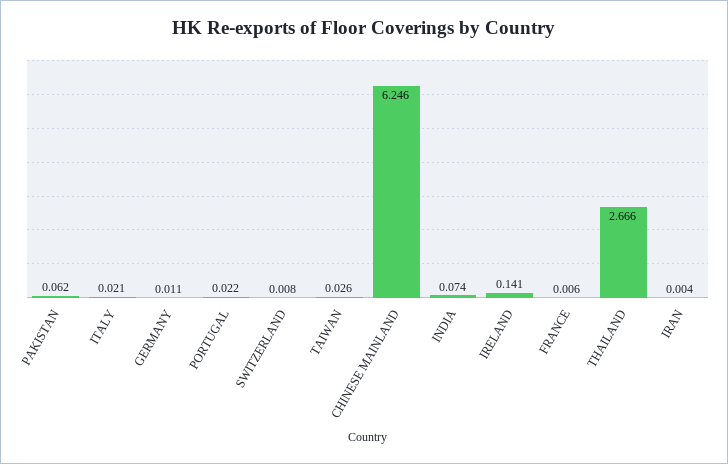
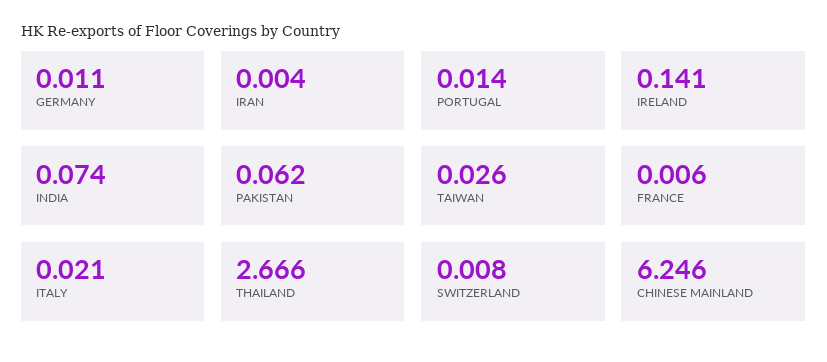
PORTUGAL: 0.022 -> 0.014

